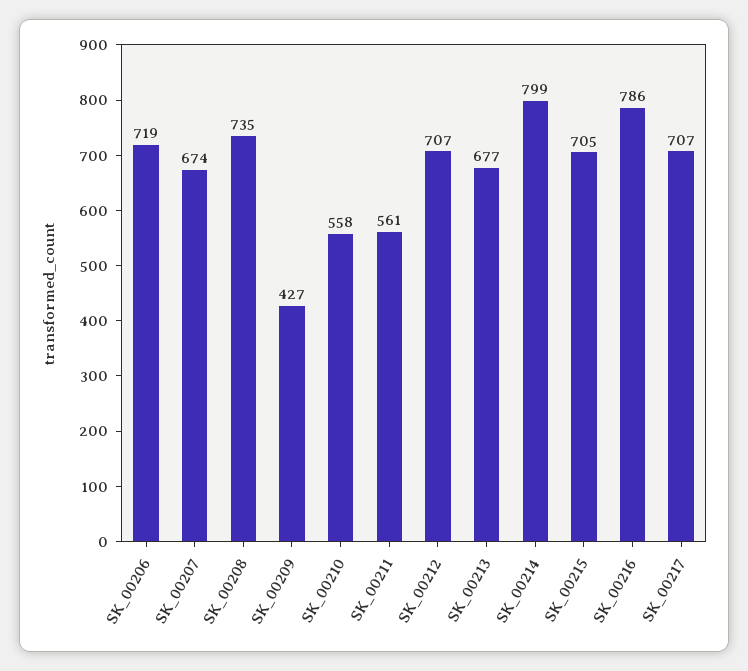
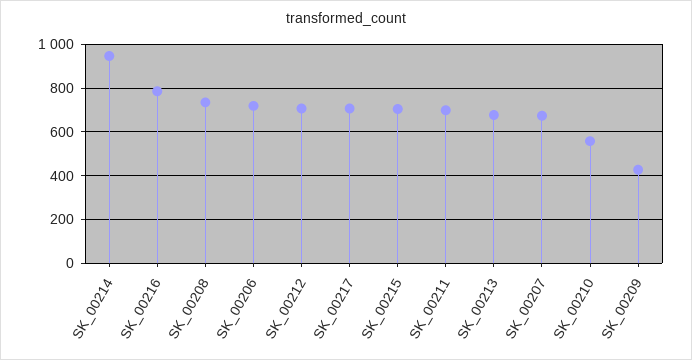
SK_00211: 561 -> 700
SK_00214: 799 -> 950

